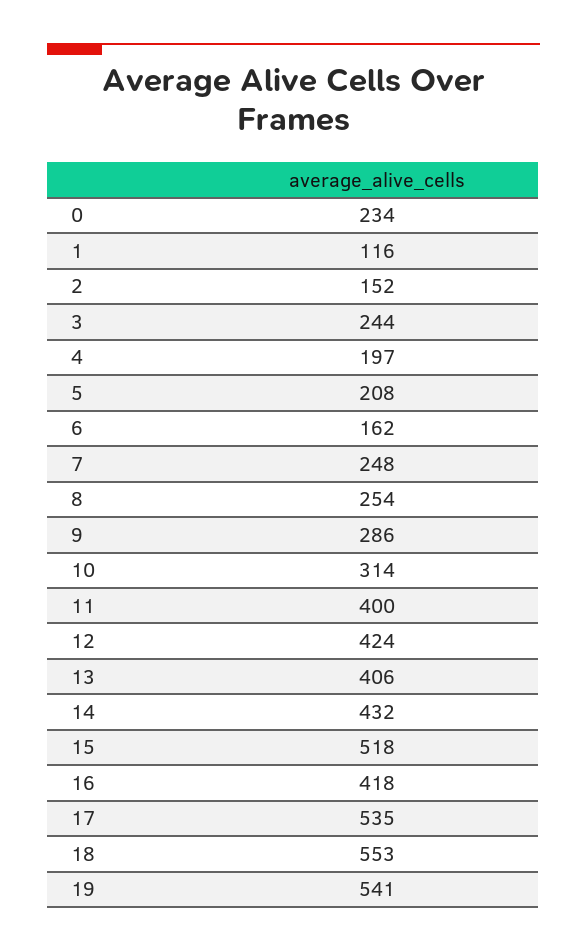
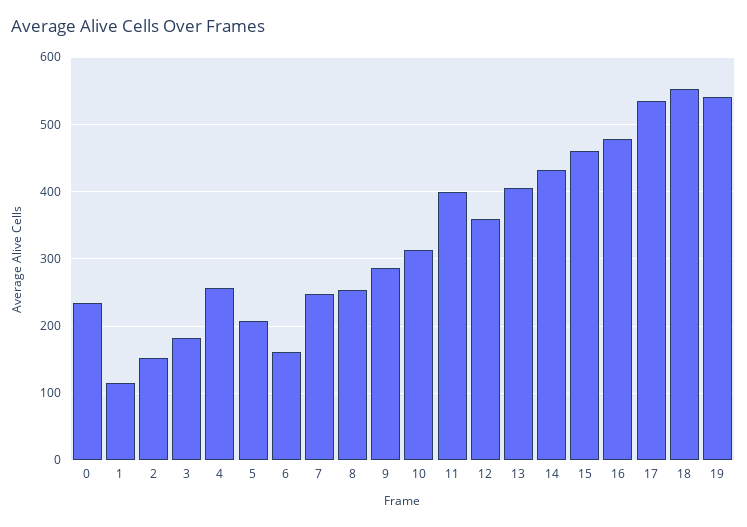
3: 244 -> 180
4: 197 -> 260
12: 424 -> 360
15: 518 -> 460
16: 418 -> 480

